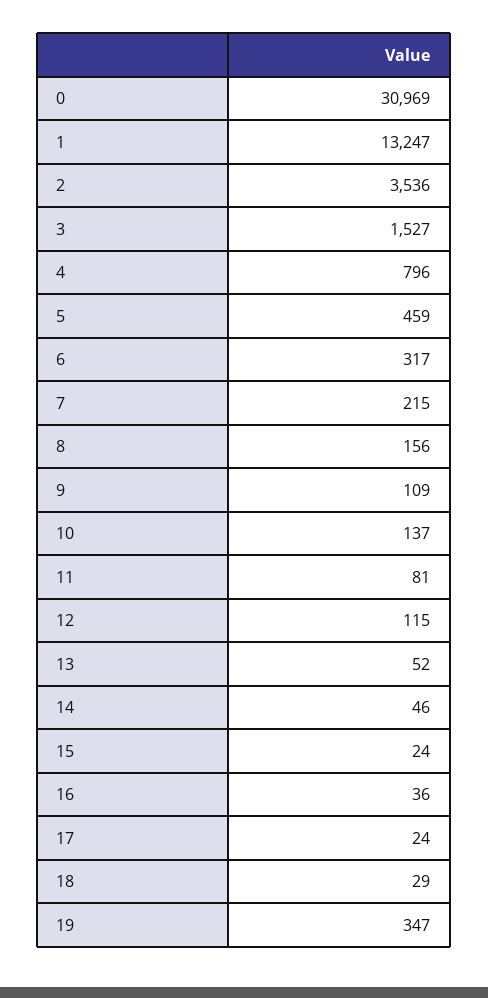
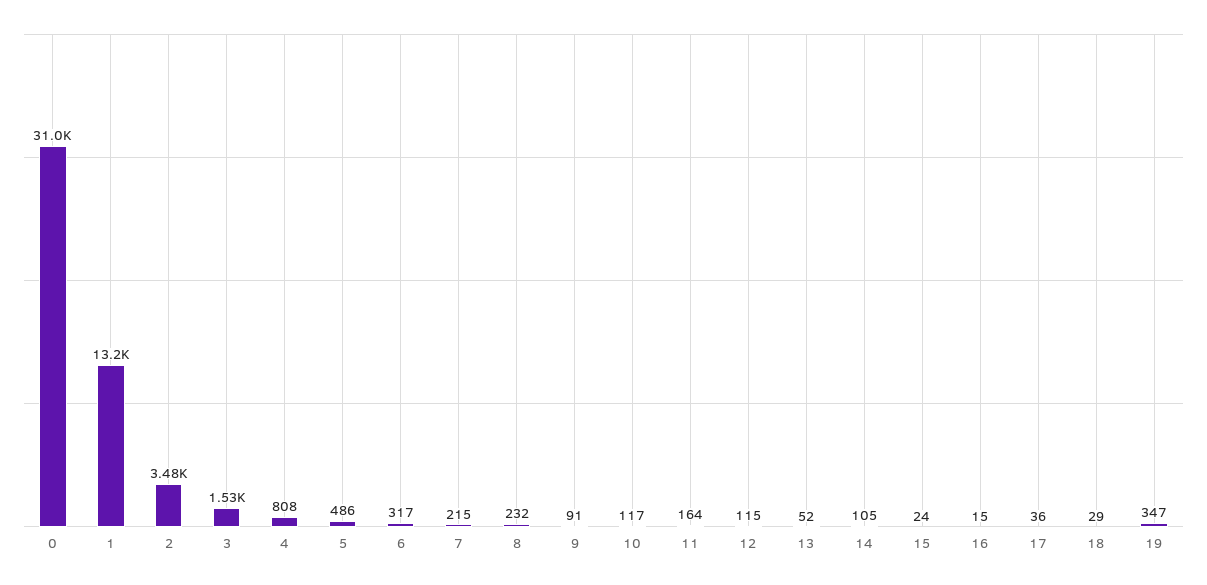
2: 3536 -> 3480
4: 796 -> 808
5: 459 -> 486
8: 156 -> 232
9: 109 -> 91
10: 137 -> 117
11: 81 -> 164
14: 46 -> 105
16: 36 -> 15
17: 24 -> 36

